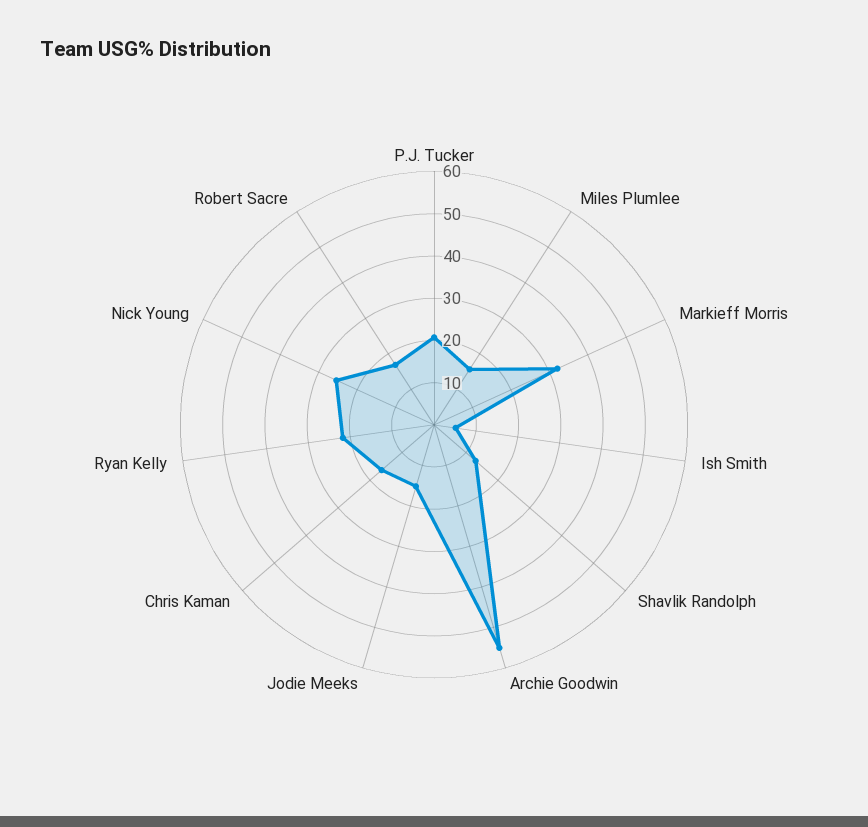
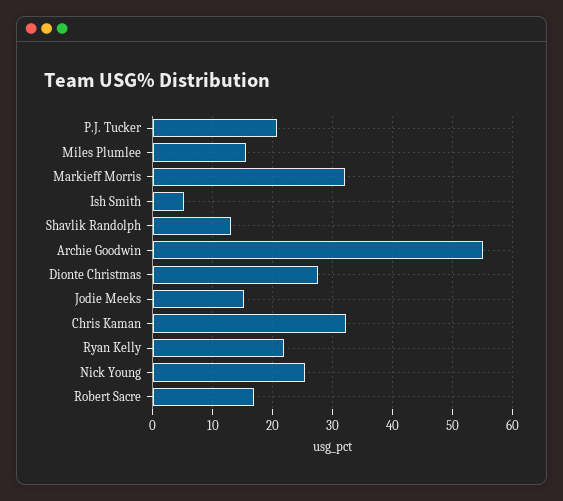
Chris Kaman: 16 -> 32
Dionte Christmas: none -> 28

